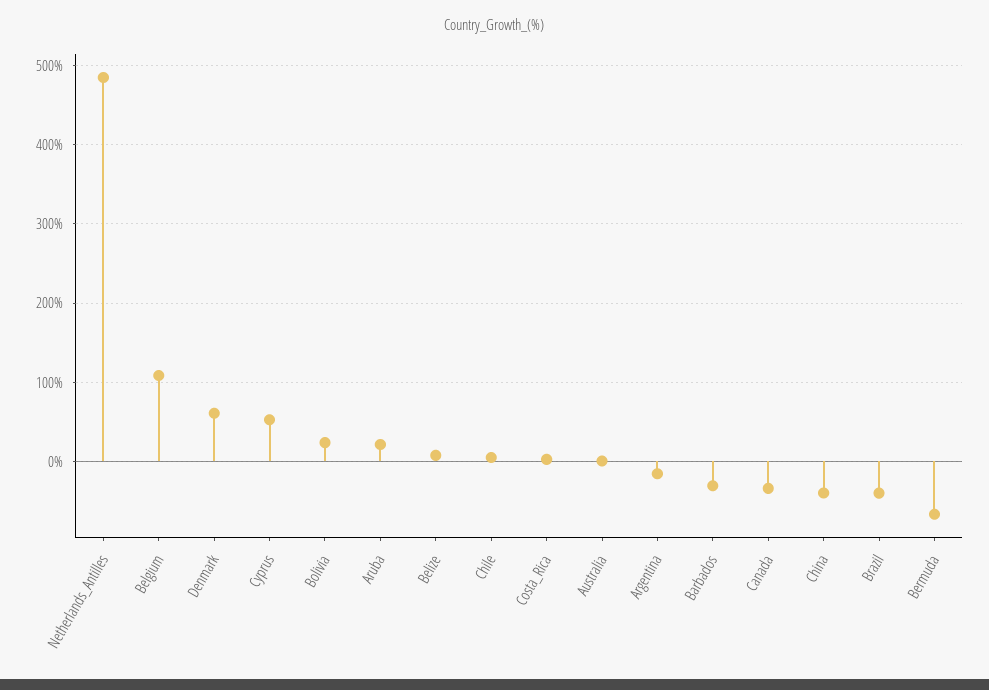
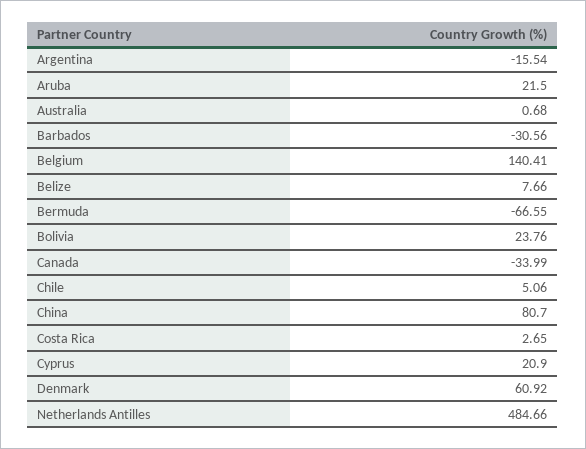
Belgium: 110 -> 140.41
Cyprus: 50 -> 20.9
China: -40 -> 80.7
Brazil: -40 -> none

